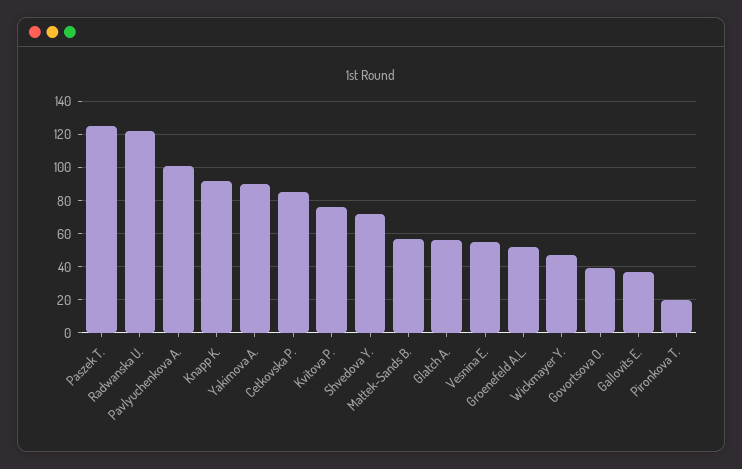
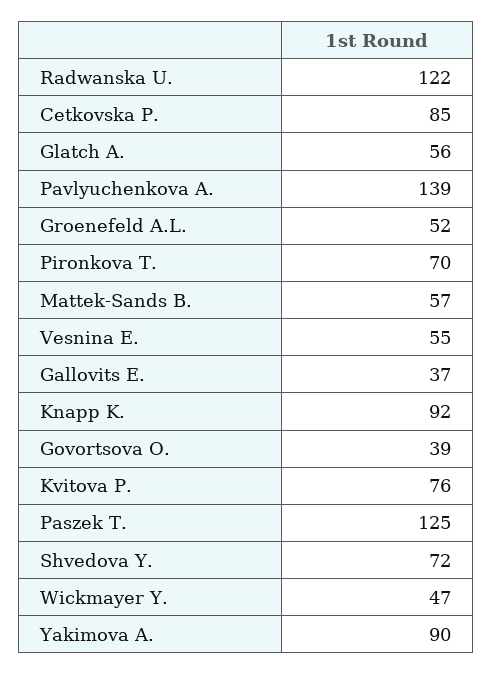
Pavlyuchenkova A.: 100 -> 139
Pironkova T.: 20 -> 70

